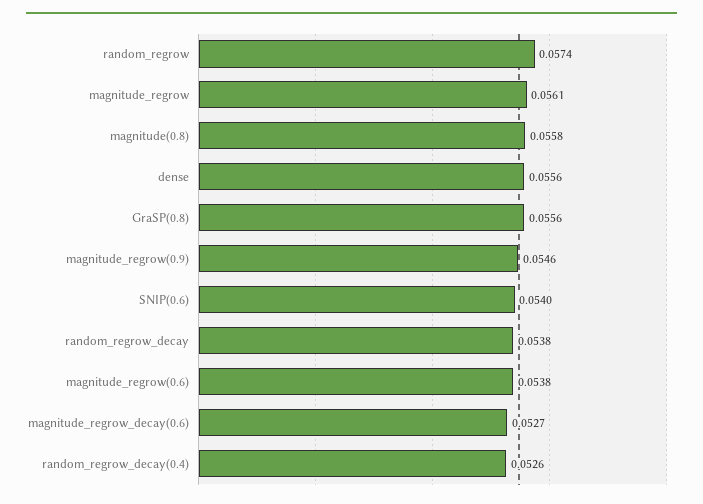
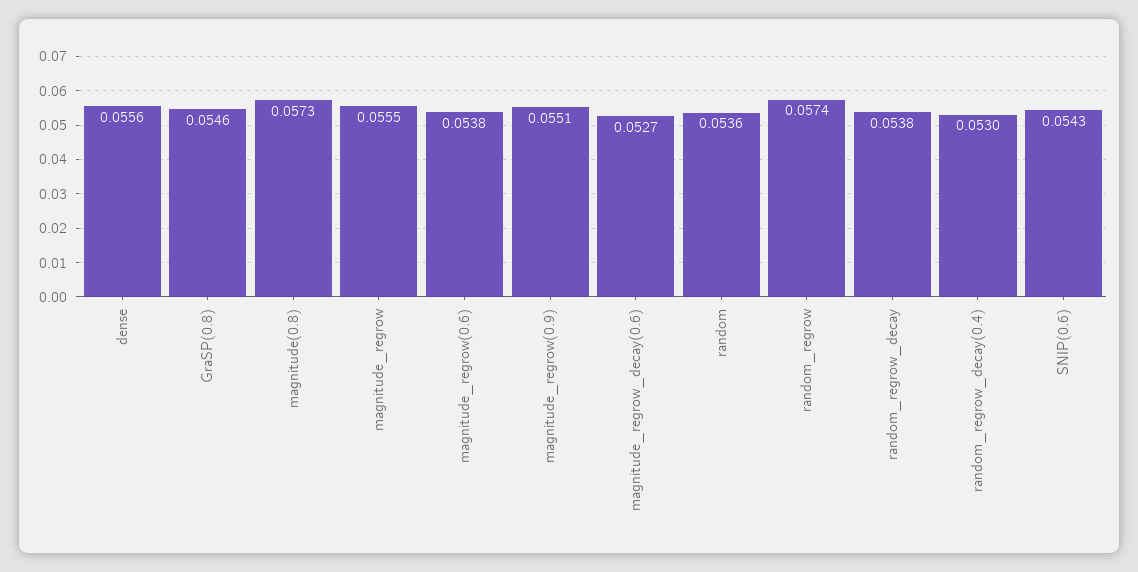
magnitude_regrow: 0.0561 -> 0.0555
magnitude(0.8): 0.0558 -> 0.0573
GraSP(0.8): 0.0556 -> 0.0546
magnitude_regrow(0.9): 0.0546 -> 0.0551
SNIP(0.6): 0.054 -> 0.0543
random_regrow_decay(0.4): 0.0526 -> 0.053
random: none -> 0.0536

